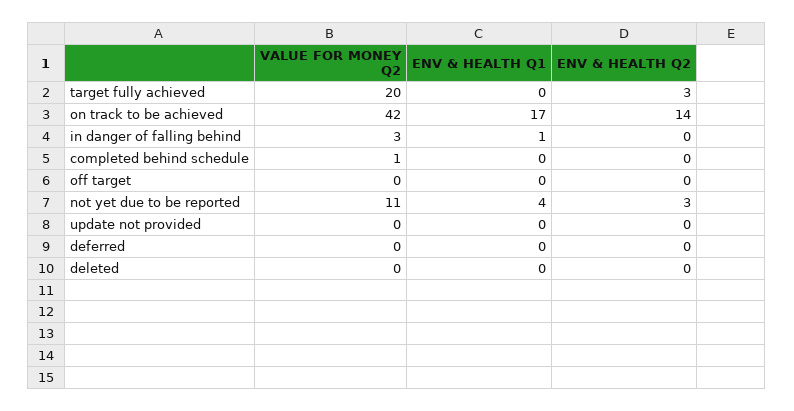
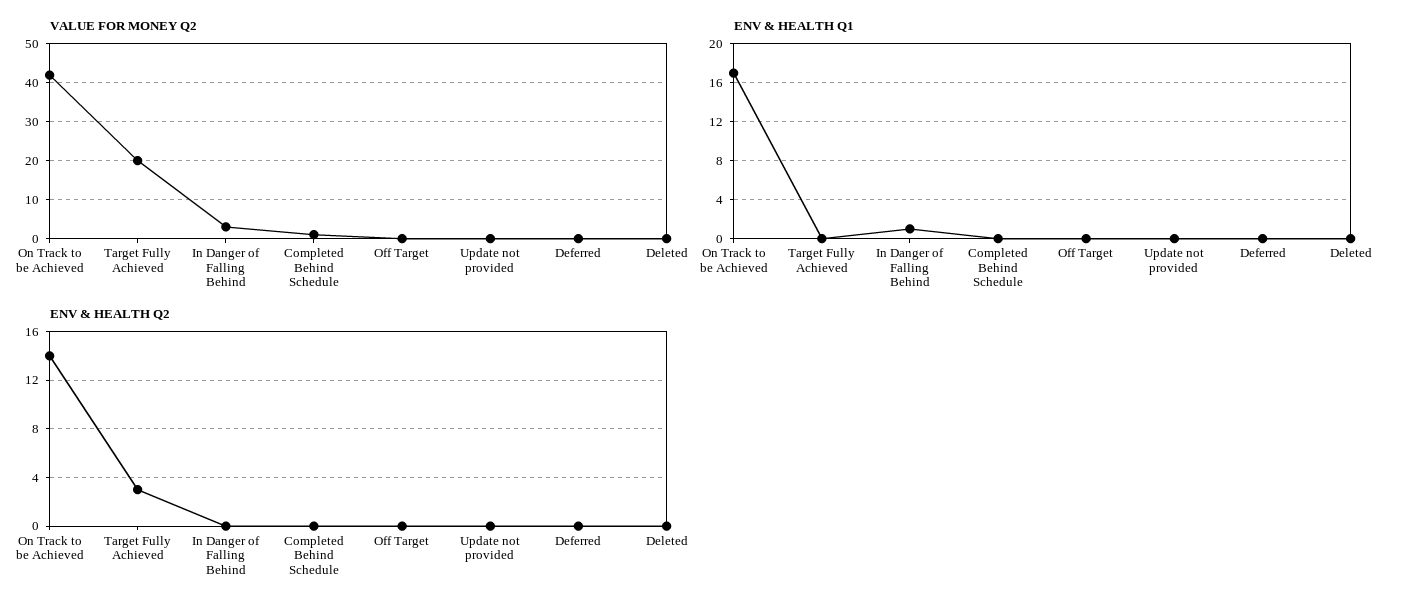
VALUE FOR MONEY Q2, not yet due to be reported: 11 -> none
ENV & HEALTH Q1, not yet due to be reported: 4 -> none
ENV & HEALTH Q2, not yet due to be reported: 3 -> none

